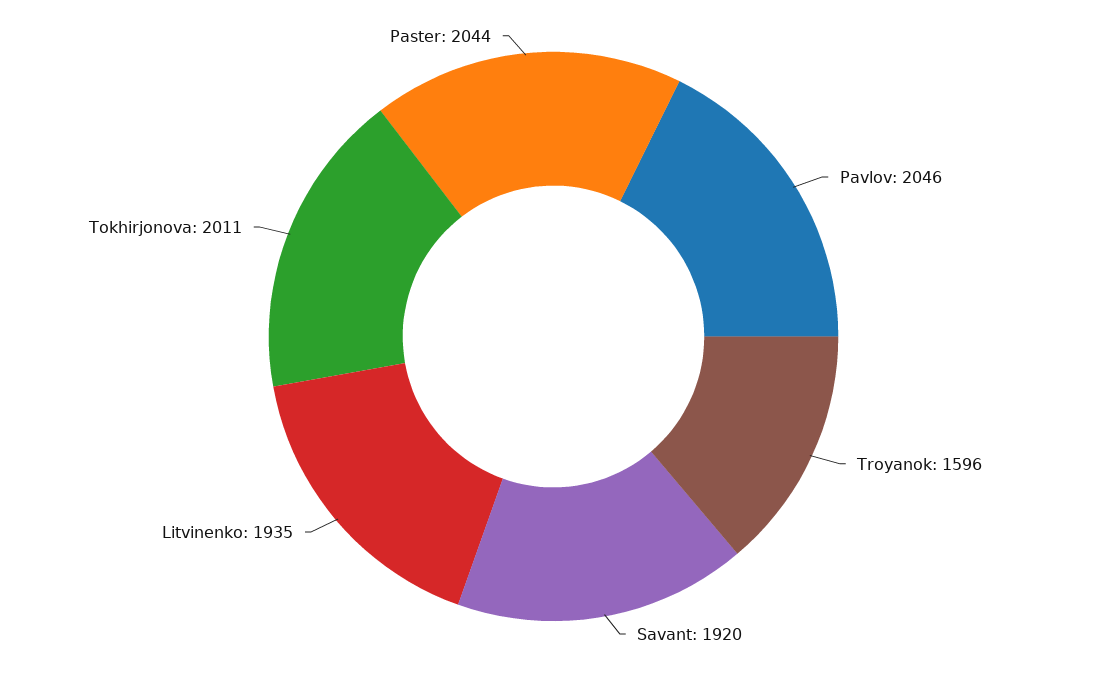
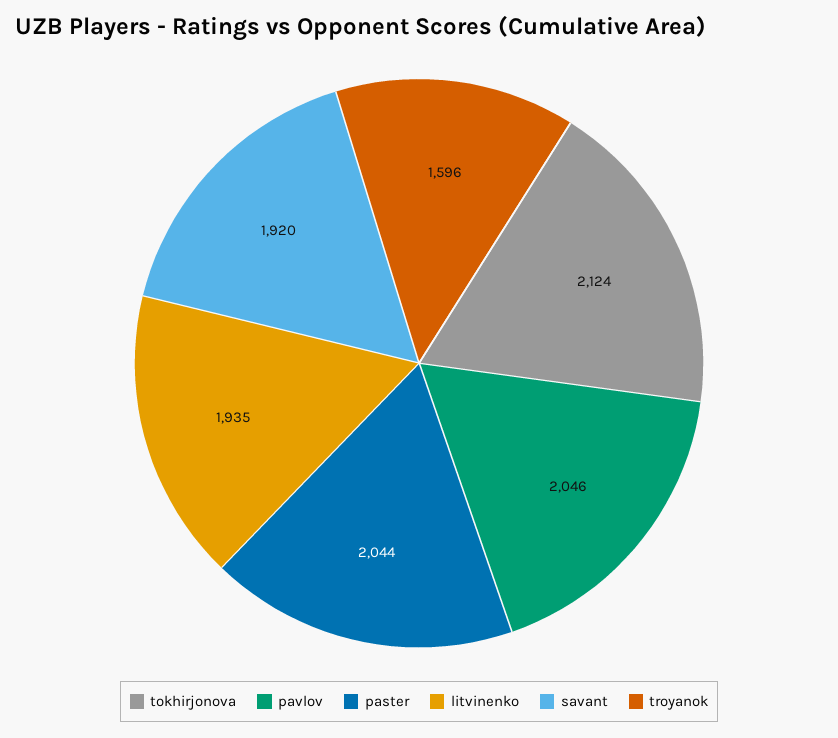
Tokhirjonova: 2011 -> 2124

